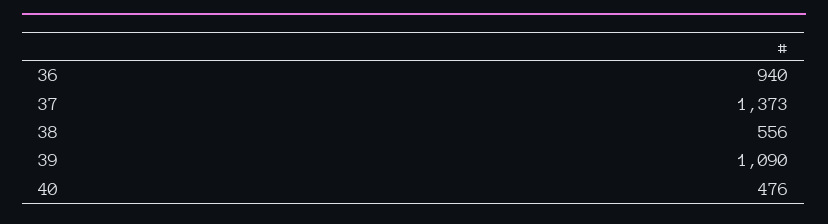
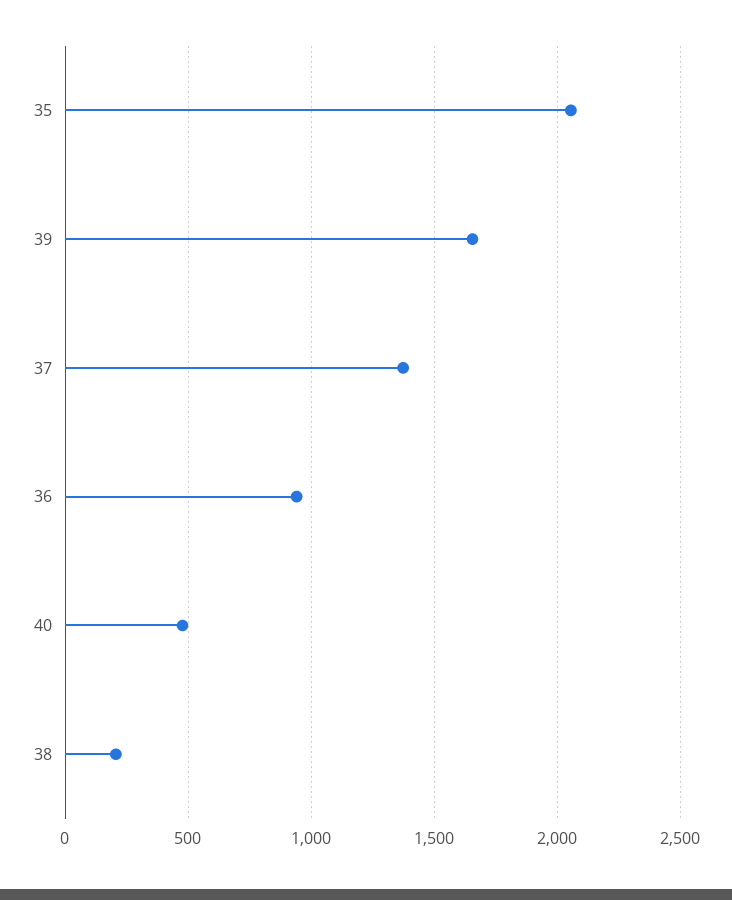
38: 556 -> 200
39: 1090 -> 1650
35: none -> 2050

